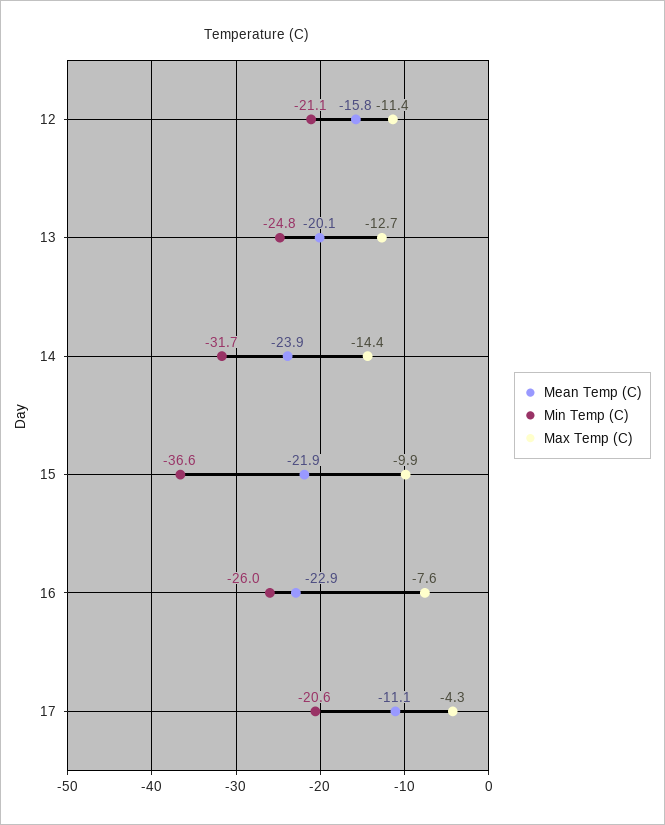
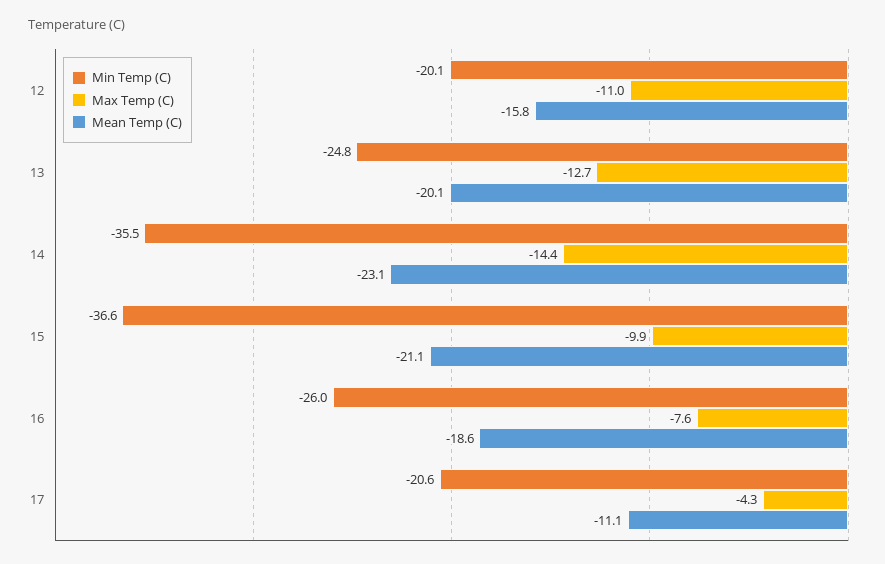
Min Temp (C), 12: -21.1 -> -20.1
Max Temp (C), 12: -11.4 -> -11
Mean Temp (C), 14: -23.9 -> -23.1
Min Temp (C), 14: -31.7 -> -35.5
Mean Temp (C), 15: -21.9 -> -21.1
Mean Temp (C), 16: -22.9 -> -18.6

